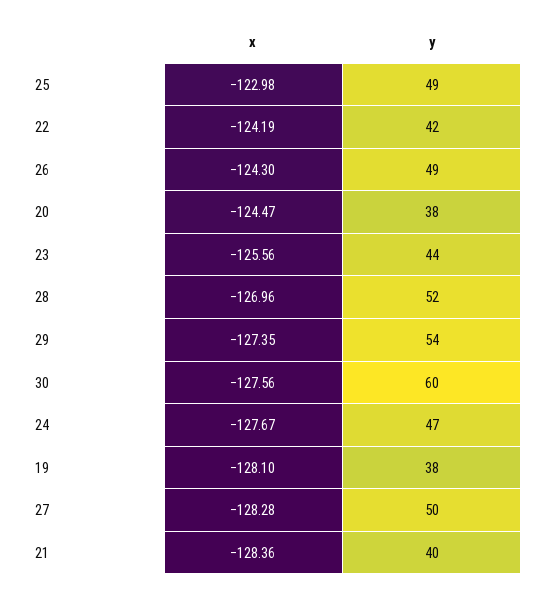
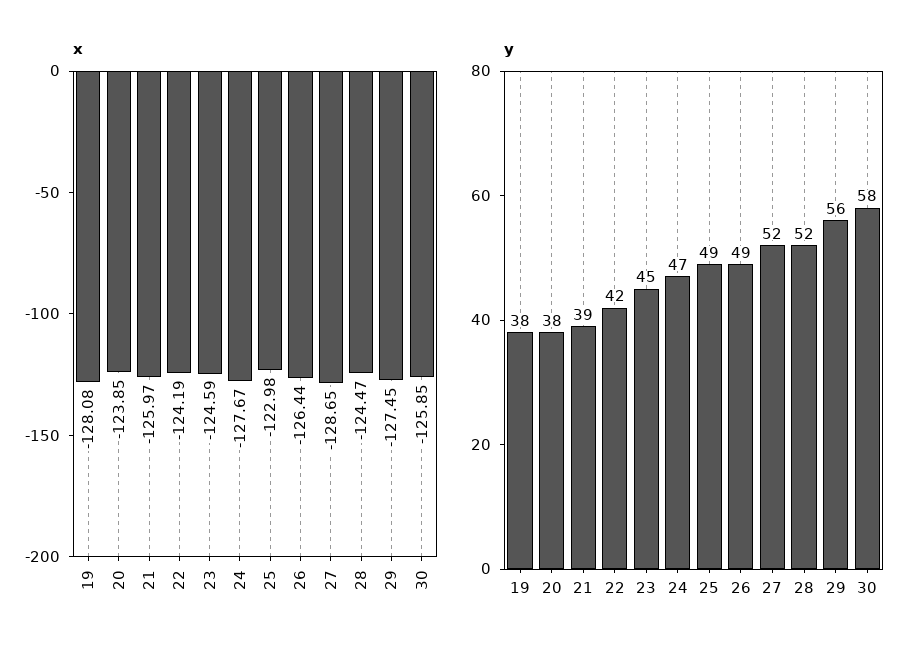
x, 26: -124.3 -> -126.44
x, 20: -124.47 -> -123.85
x, 23: -125.56 -> -124.59
y, 23: 44 -> 45
x, 28: -126.96 -> -124.47
x, 29: -127.35 -> -127.45
y, 29: 54 -> 56
x, 30: -127.56 -> -125.85
y, 30: 60 -> 58
x, 19: -128.1 -> -128.08
x, 27: -128.28 -> -128.65
y, 27: 50 -> 52
x, 21: -128.36 -> -125.97
y, 21: 40 -> 39

